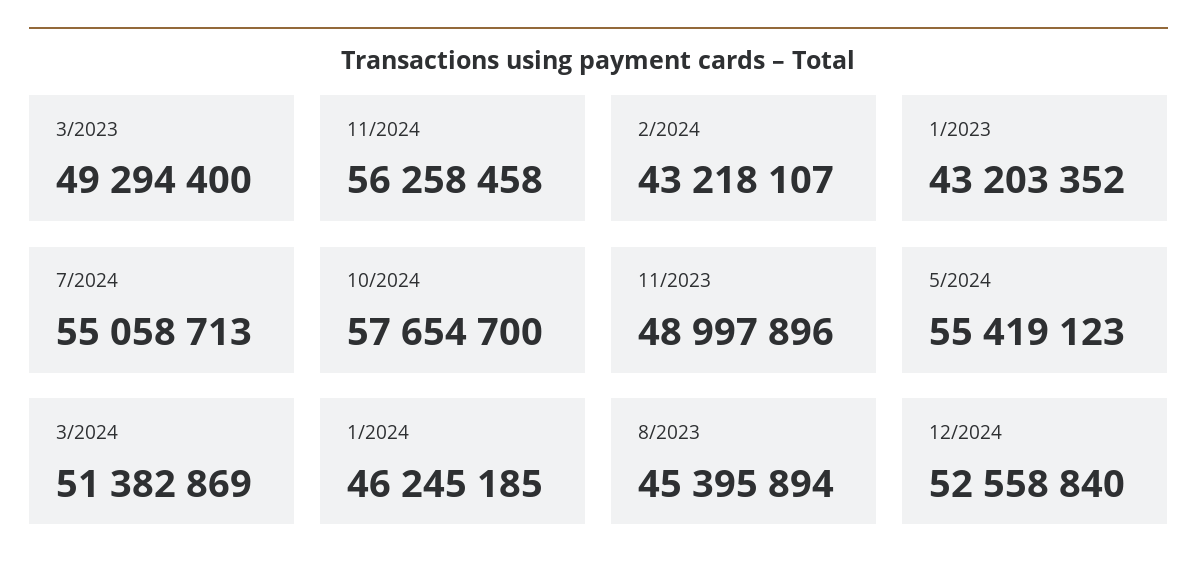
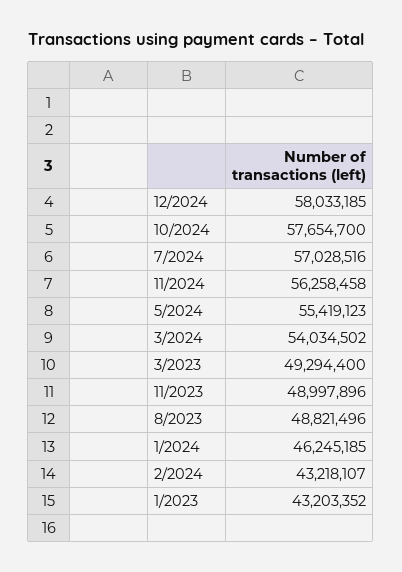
7/2024: 55058713 -> 57028516
3/2024: 51382869 -> 54034502
8/2023: 45395894 -> 48821496
12/2024: 52558840 -> 58033185

